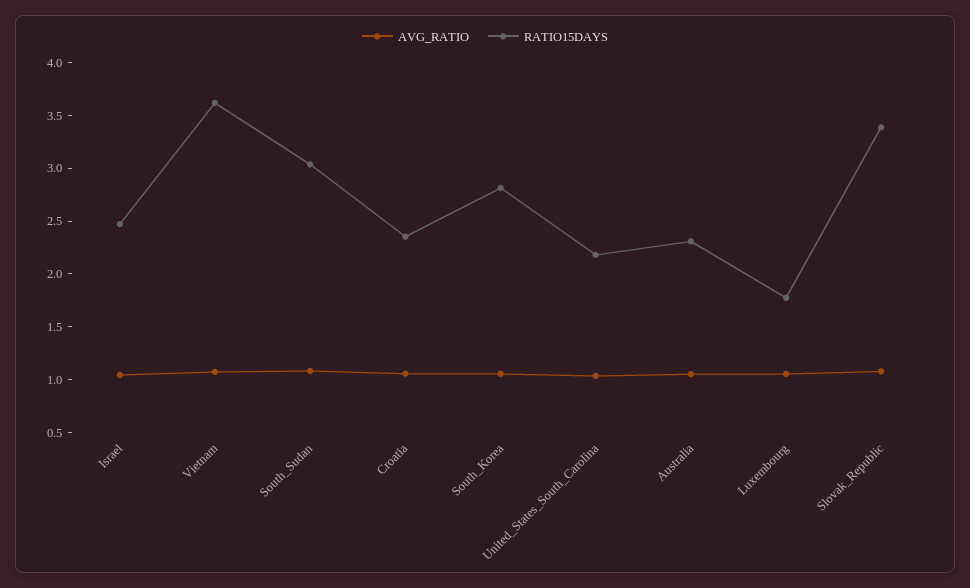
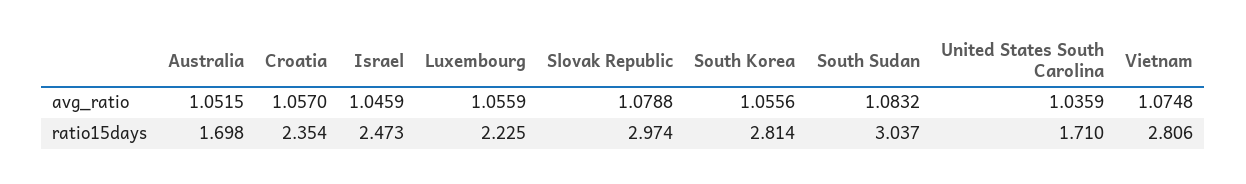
RATIO15DAYS, Vietnam: 3.6 -> 2.806
RATIO15DAYS, United_States_South_Carolina: 2.2 -> 1.71
RATIO15DAYS, Australia: 2.3 -> 1.698
RATIO15DAYS, Luxembourg: 1.8 -> 2.225
RATIO15DAYS, Slovak_Republic: 3.4 -> 2.974

